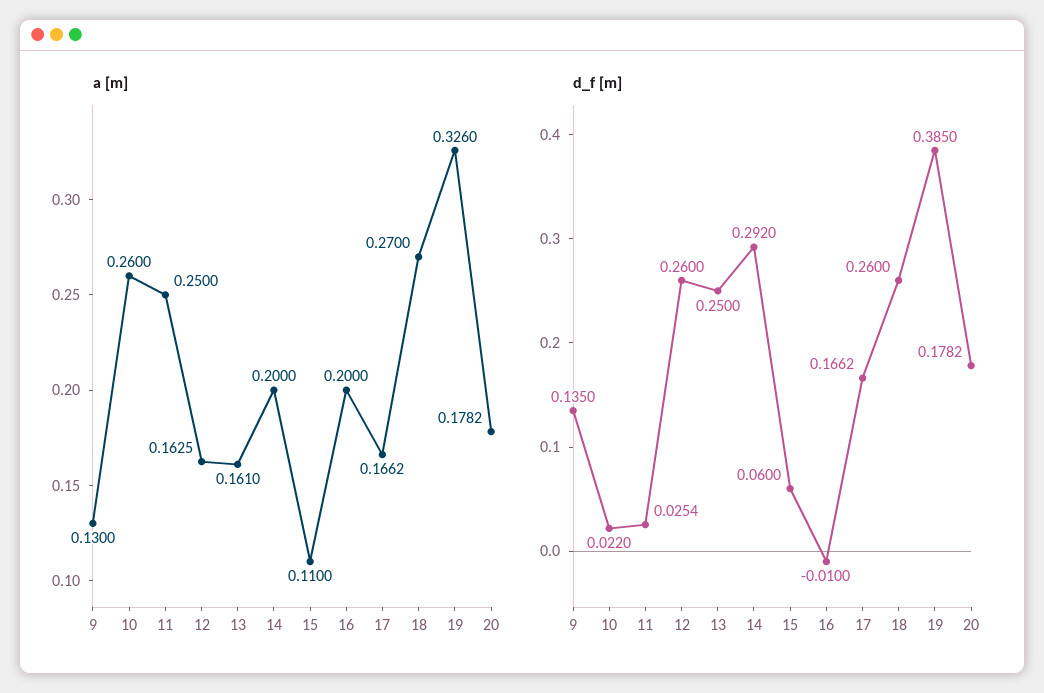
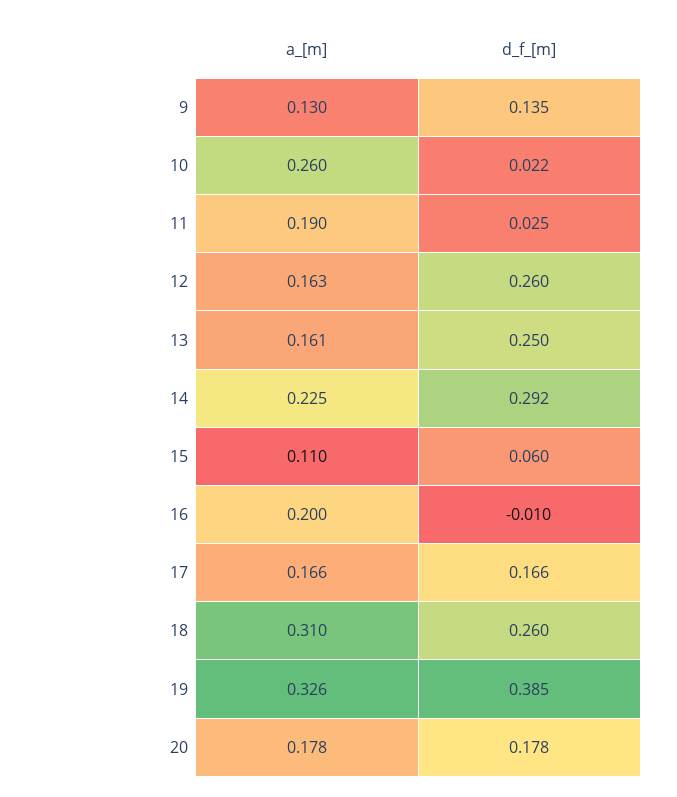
a [m], 11: 0.25 -> 0.19
a [m], 14: 0.2 -> 0.225
a [m], 18: 0.27 -> 0.31

